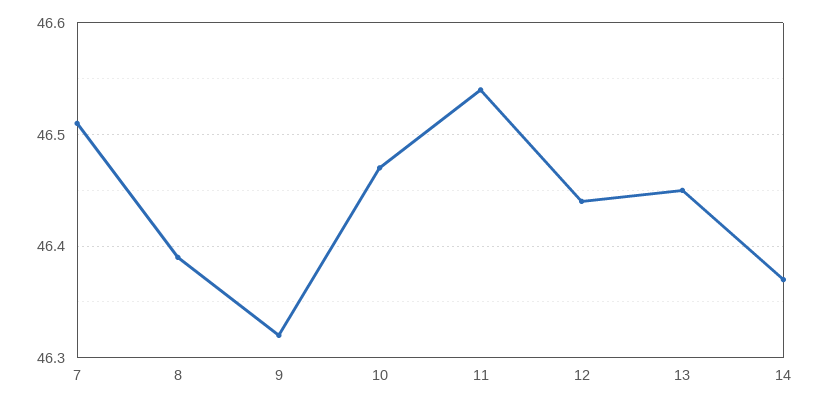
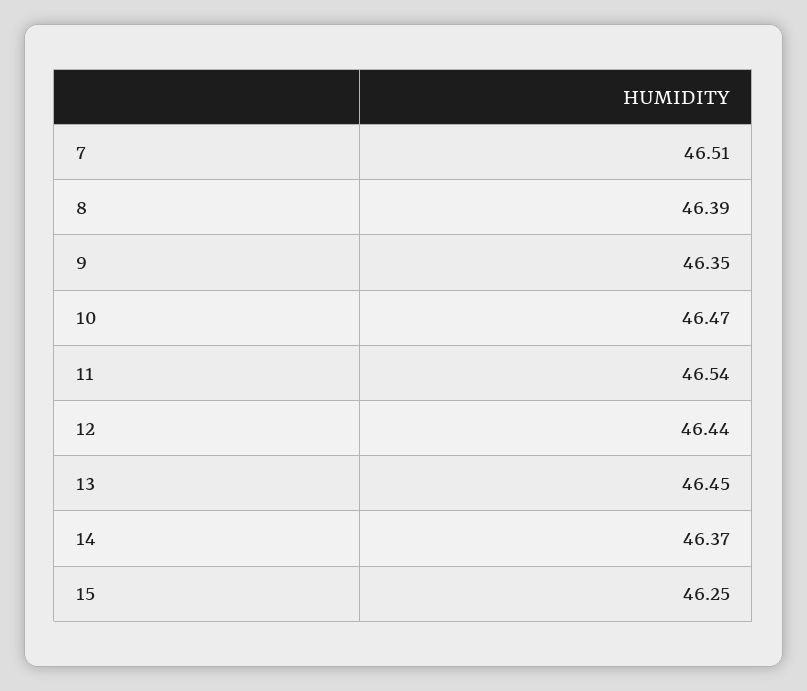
9: 46.32 -> 46.35
15: none -> 46.25

